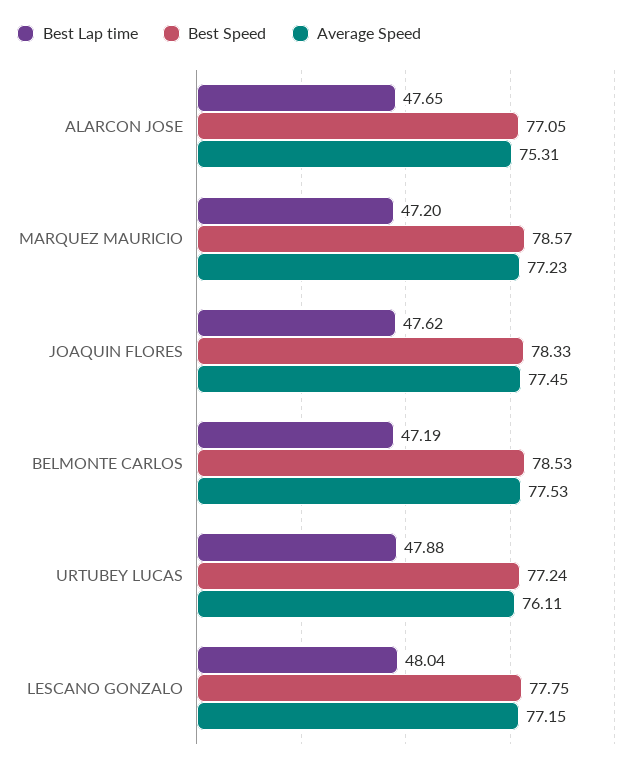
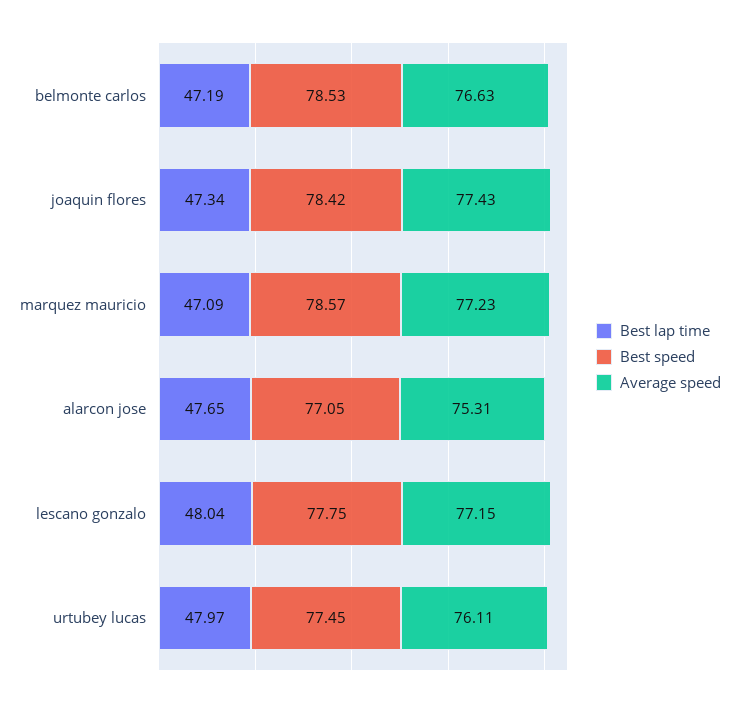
Best Lap time, MARQUEZ MAURICIO: 47.2 -> 47.09
Best Lap time, JOAQUIN FLORES: 47.62 -> 47.34
Best Speed, JOAQUIN FLORES: 78.33 -> 78.42
Average Speed, JOAQUIN FLORES: 77.45 -> 77.43
Average Speed, BELMONTE CARLOS: 77.53 -> 76.63
Best Lap time, URTUBEY LUCAS: 47.88 -> 47.97
Best Speed, URTUBEY LUCAS: 77.24 -> 77.45

